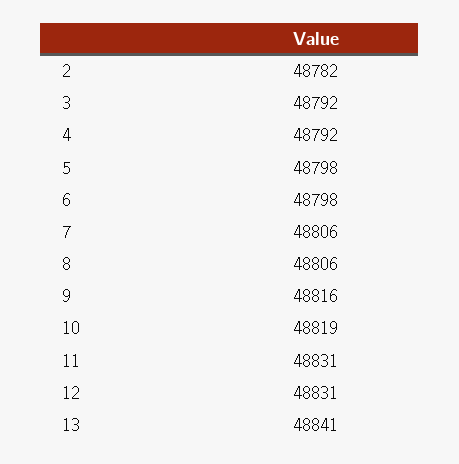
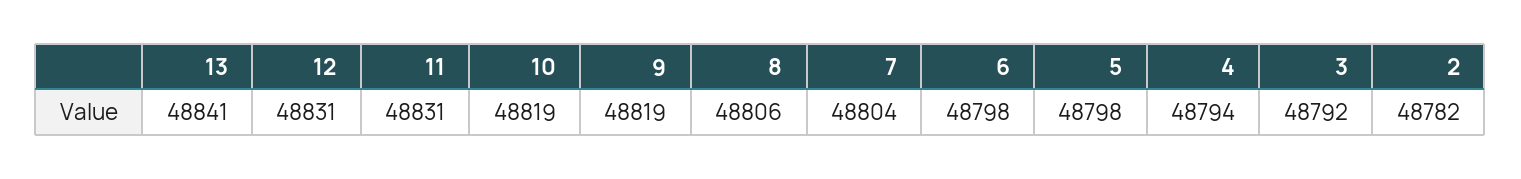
4: 48792 -> 48794
7: 48806 -> 48804
9: 48816 -> 48819

